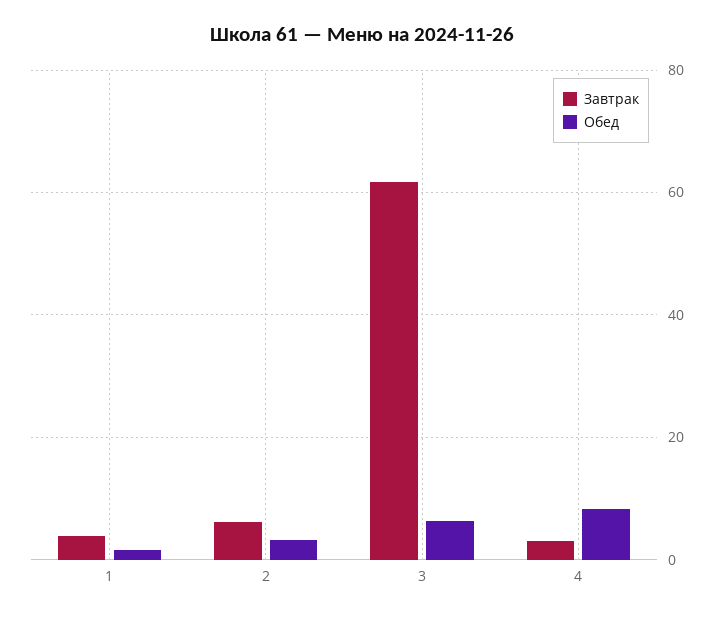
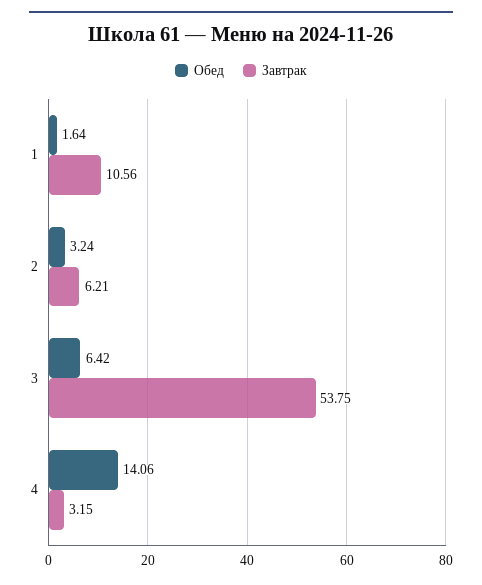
Завтрак, 1: 4 -> 10.56
Завтрак, 3: 62 -> 53.75
Обед, 4: 8 -> 14.06

